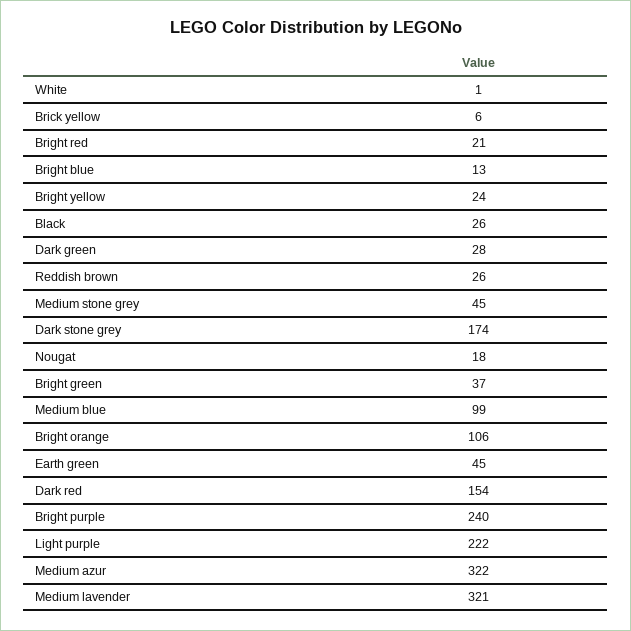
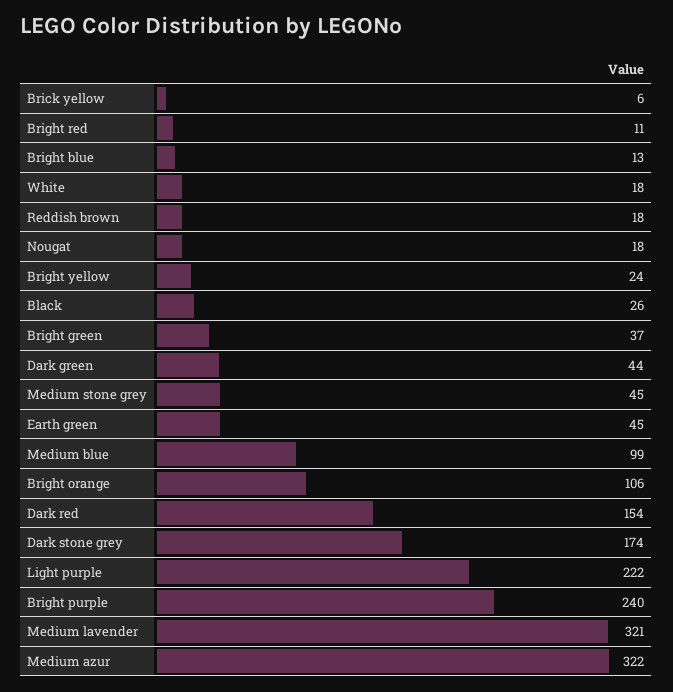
White: 1 -> 18
Bright red: 21 -> 11
Dark green: 28 -> 44
Reddish brown: 26 -> 18

